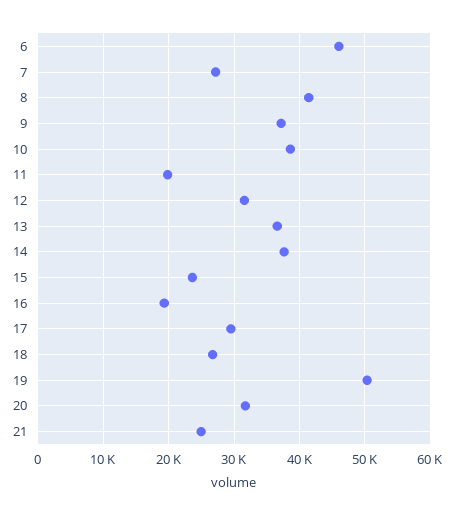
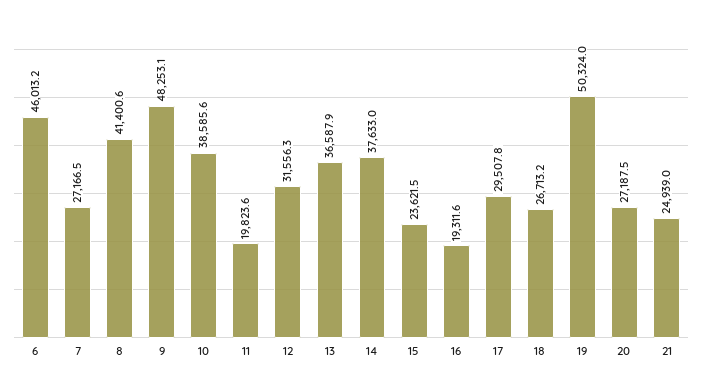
9: 37000 -> 48253.1
20: 32000 -> 27187.5

